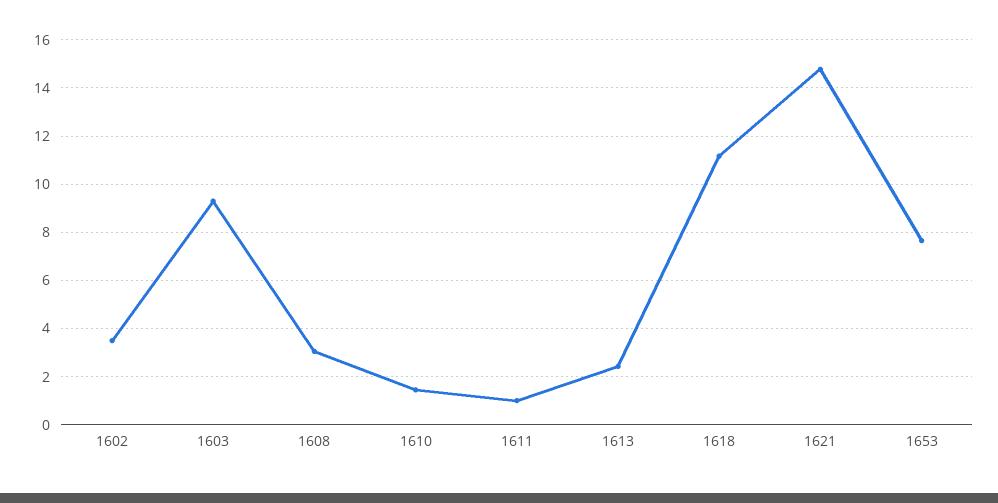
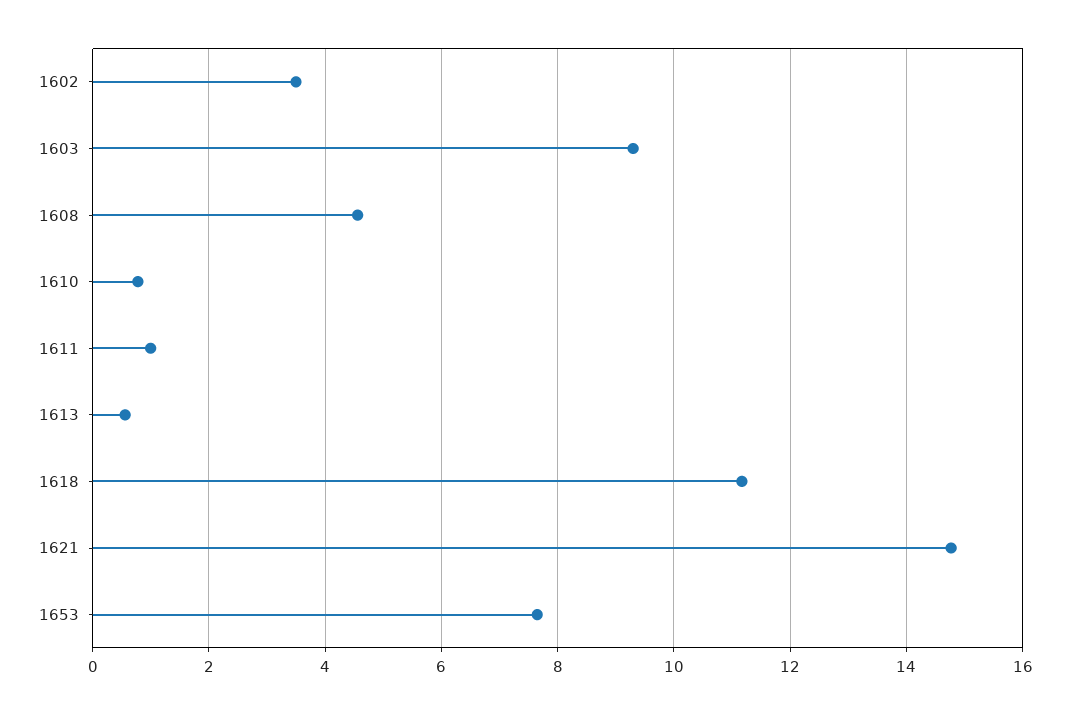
1608: 3 -> 4.6
1610: 1.5 -> 0.8
1613: 2.5 -> 0.6

